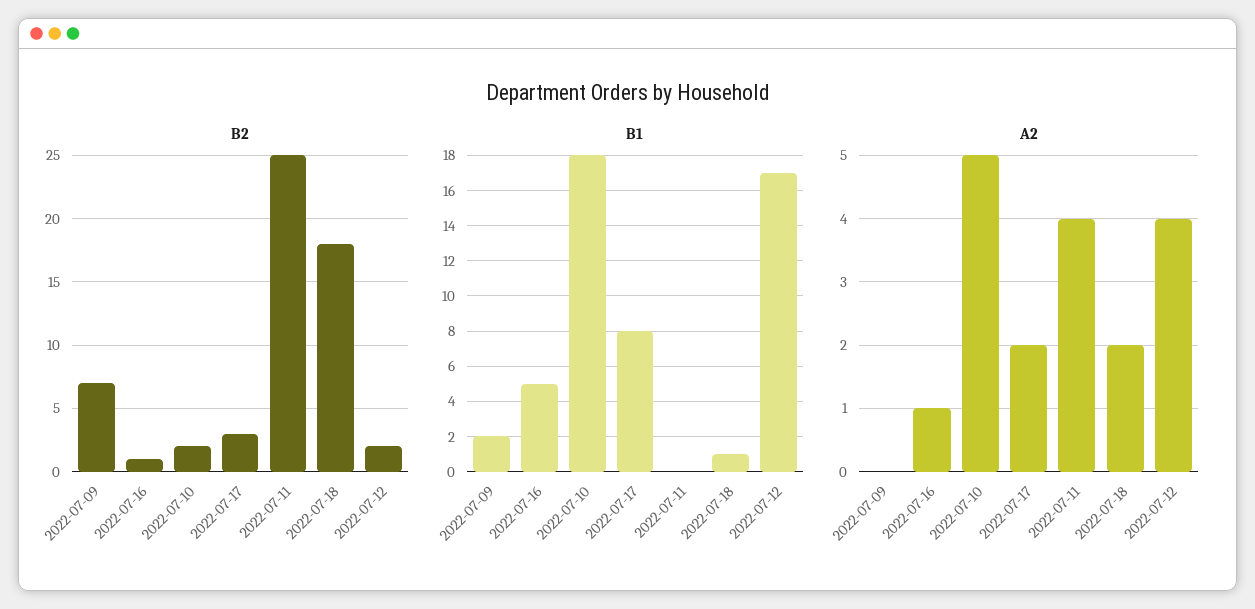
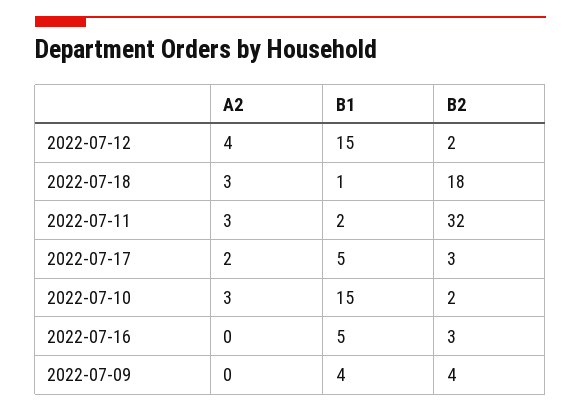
B2, 2022-07-09: 7 -> 4
B2, 2022-07-16: 1 -> 3
B2, 2022-07-11: 25 -> 32
B1, 2022-07-09: 2 -> 4
B1, 2022-07-10: 18 -> 15
B1, 2022-07-17: 8 -> 5
B1, 2022-07-11: 0 -> 2
B1, 2022-07-12: 17 -> 15
A2, 2022-07-16: 1 -> 0
A2, 2022-07-10: 5 -> 3
A2, 2022-07-11: 4 -> 3
A2, 2022-07-18: 2 -> 3

